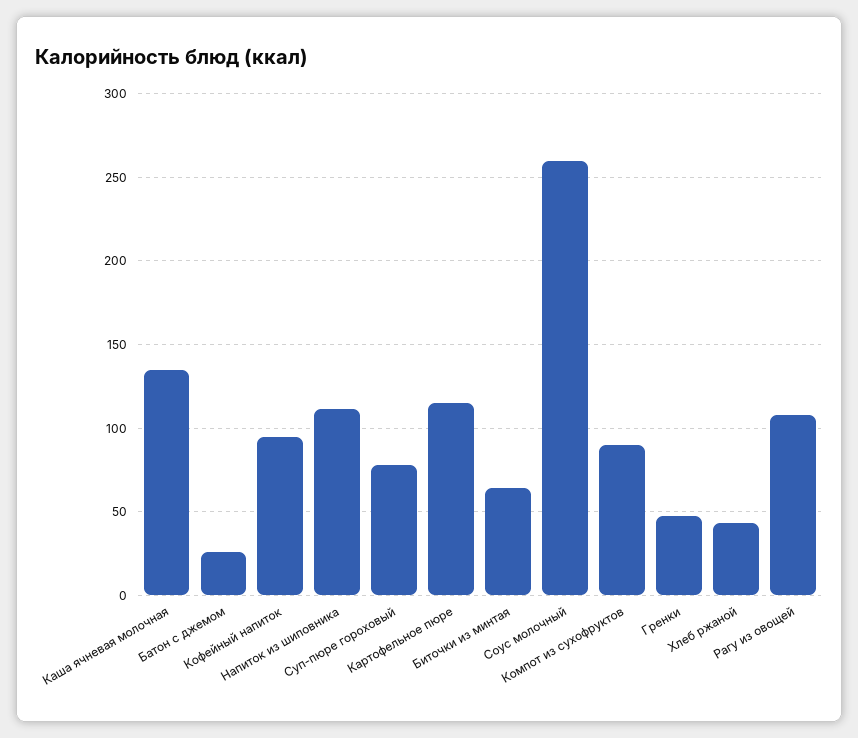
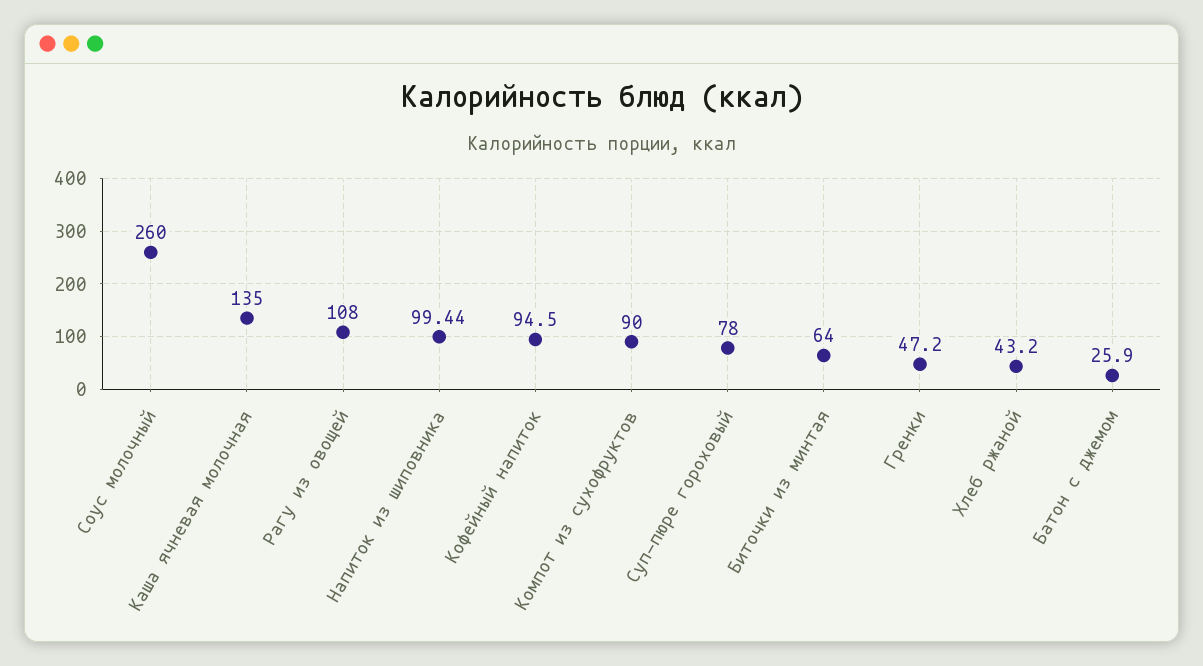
Напиток из шиповника: 110 -> 99.44
Картофельное пюре: 115 -> none

